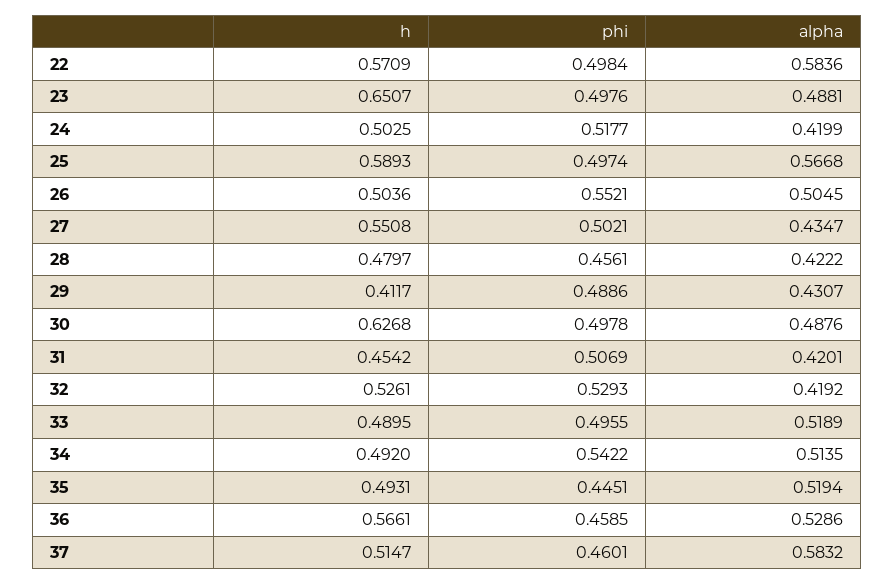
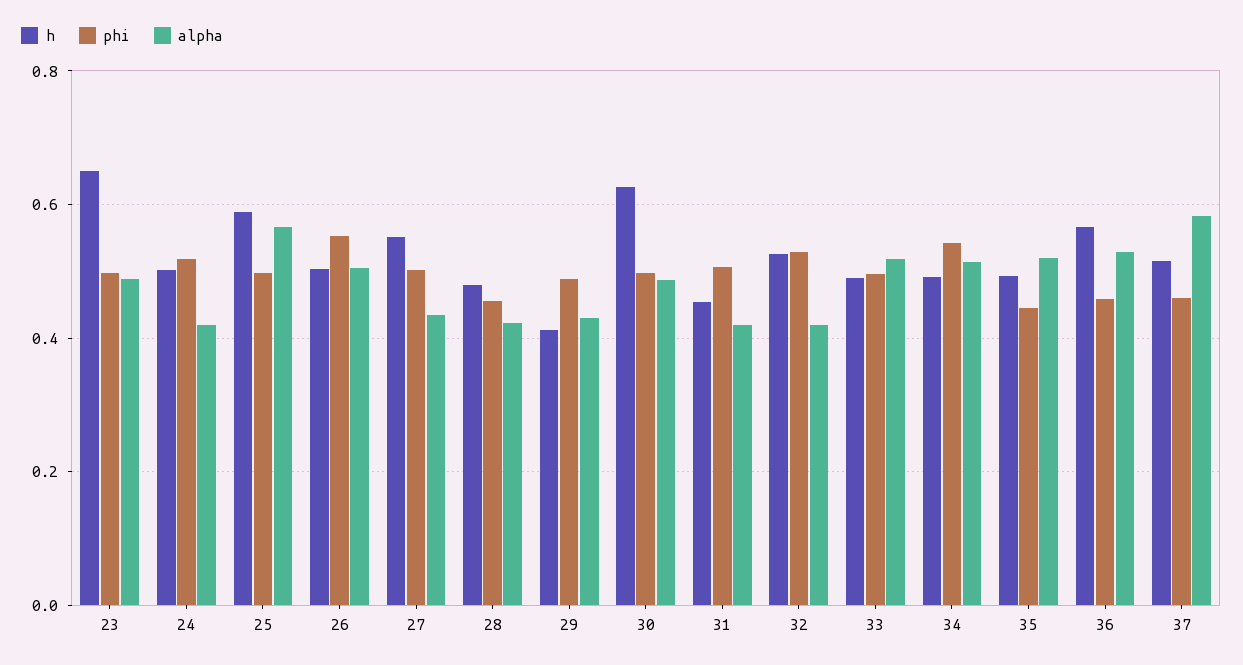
h, 22: 0.5709 -> none
phi, 22: 0.4984 -> none
alpha, 22: 0.5836 -> none

